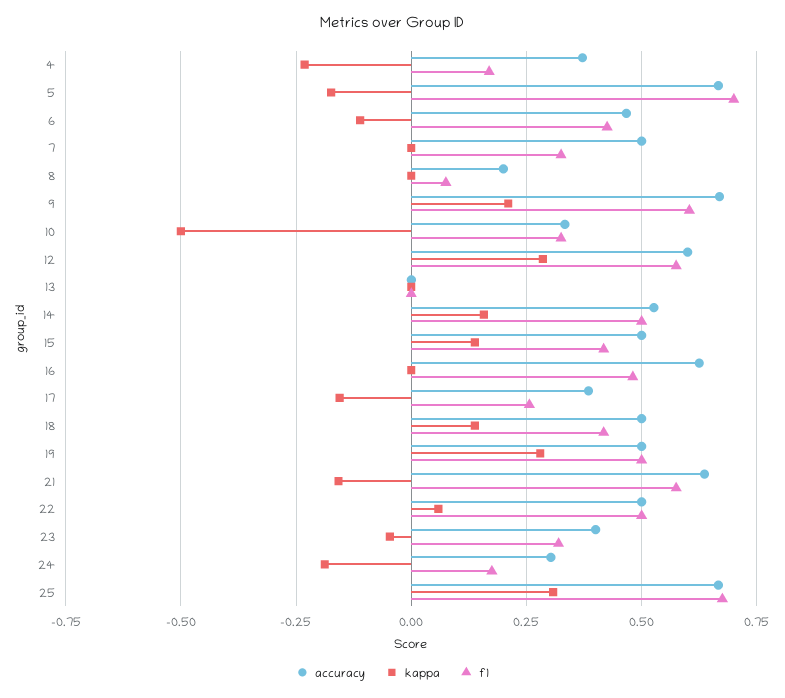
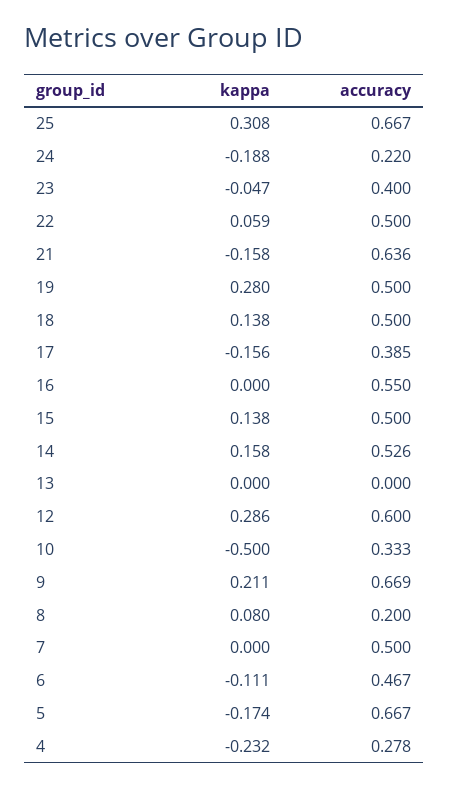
accuracy, 4: 0.375 -> 0.278
f1, 4: 0.175 -> none
f1, 5: 0.7 -> none
f1, 6: 0.425 -> none
f1, 7: 0.325 -> none
kappa, 8: 0 -> 0.08
f1, 8: 0.075 -> none
f1, 9: 0.6 -> none
f1, 10: 0.325 -> none
f1, 12: 0.575 -> none
f1, 13: 0 -> none
f1, 14: 0.5 -> none
f1, 15: 0.425 -> none
accuracy, 16: 0.625 -> 0.55
f1, 16: 0.475 -> none
f1, 17: 0.25 -> none
f1, 18: 0.425 -> none
f1, 19: 0.5 -> none
f1, 21: 0.575 -> none
f1, 22: 0.5 -> none
f1, 23: 0.325 -> none
accuracy, 24: 0.3 -> 0.22
f1, 24: 0.175 -> none
f1, 25: 0.675 -> none

